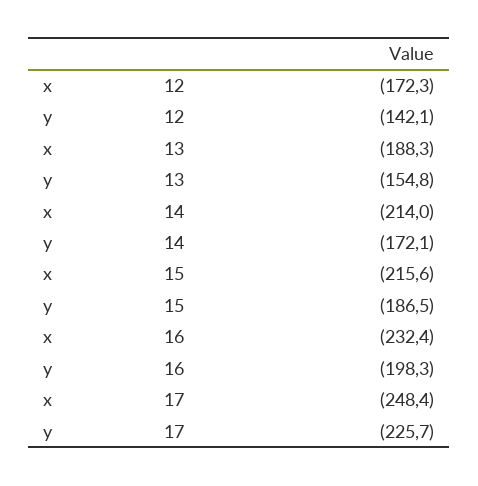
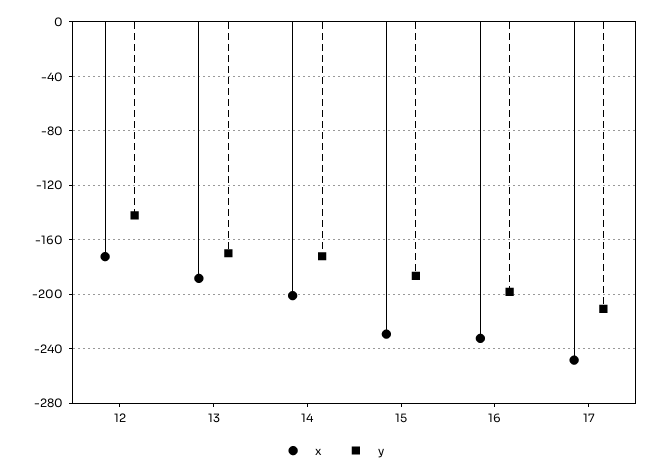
y, 13: -154.8 -> -170
x, 14: -214 -> -200
x, 15: -215.6 -> -230
y, 17: -225.7 -> -210

